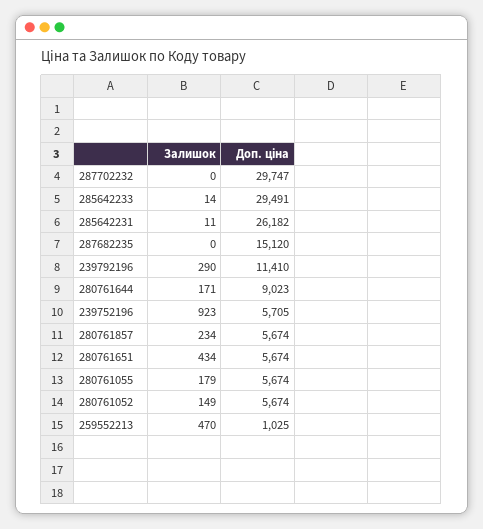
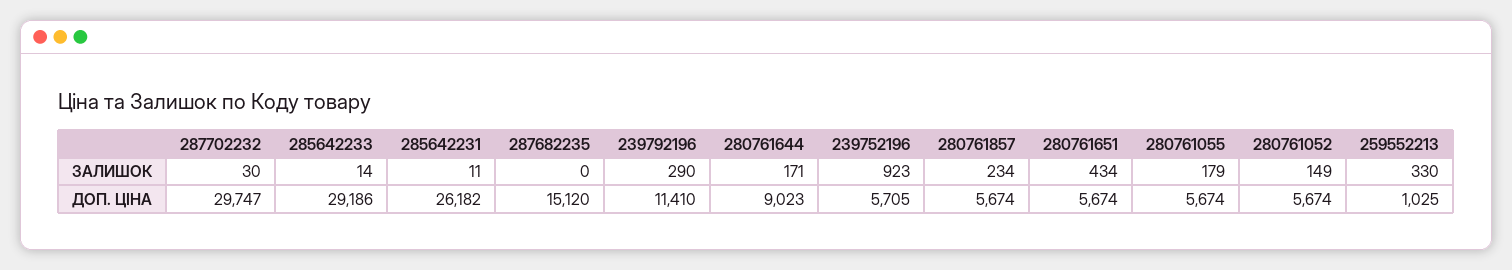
Залишок, 287702232: 0 -> 30
Доп. ціна, 285642233: 29491 -> 29186
Залишок, 259552213: 470 -> 330

